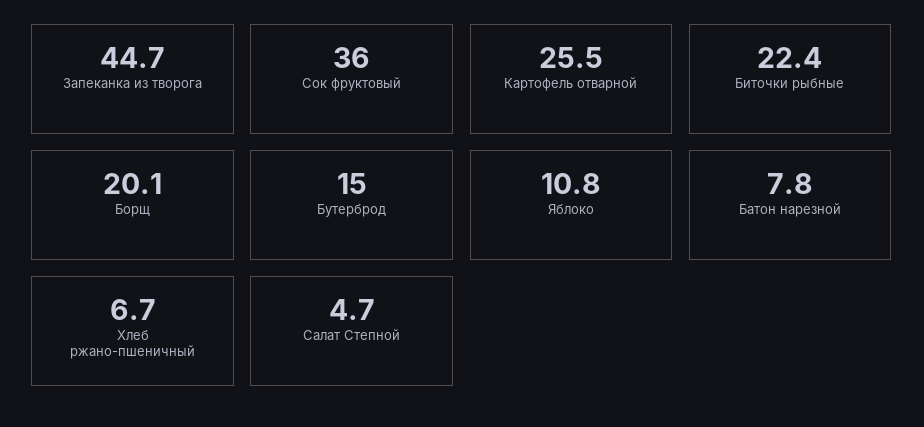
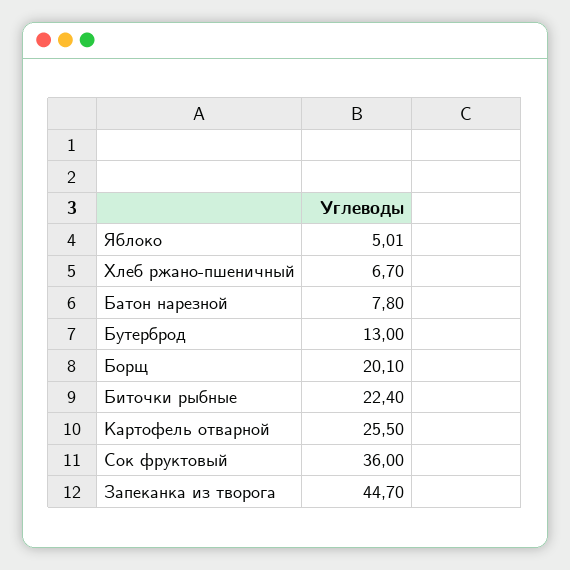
Бутерброд: 15 -> 13
Яблоко: 10.8 -> 5.01
Салат Степной: 4.7 -> none

